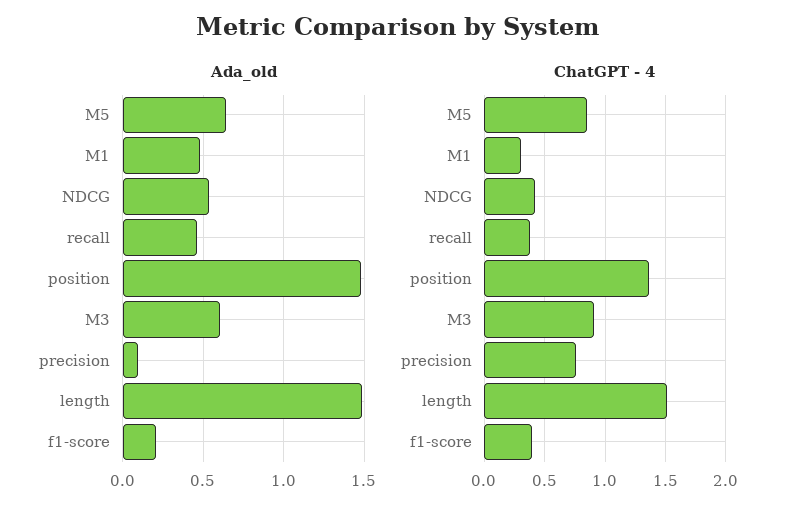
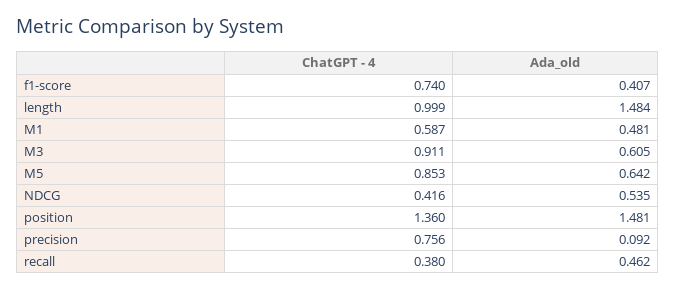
Ada_old, f1-score: 0.2 -> 0.407
ChatGPT - 4, M1: 0.3 -> 0.587
ChatGPT - 4, length: 1.5 -> 0.999
ChatGPT - 4, f1-score: 0.4 -> 0.74

